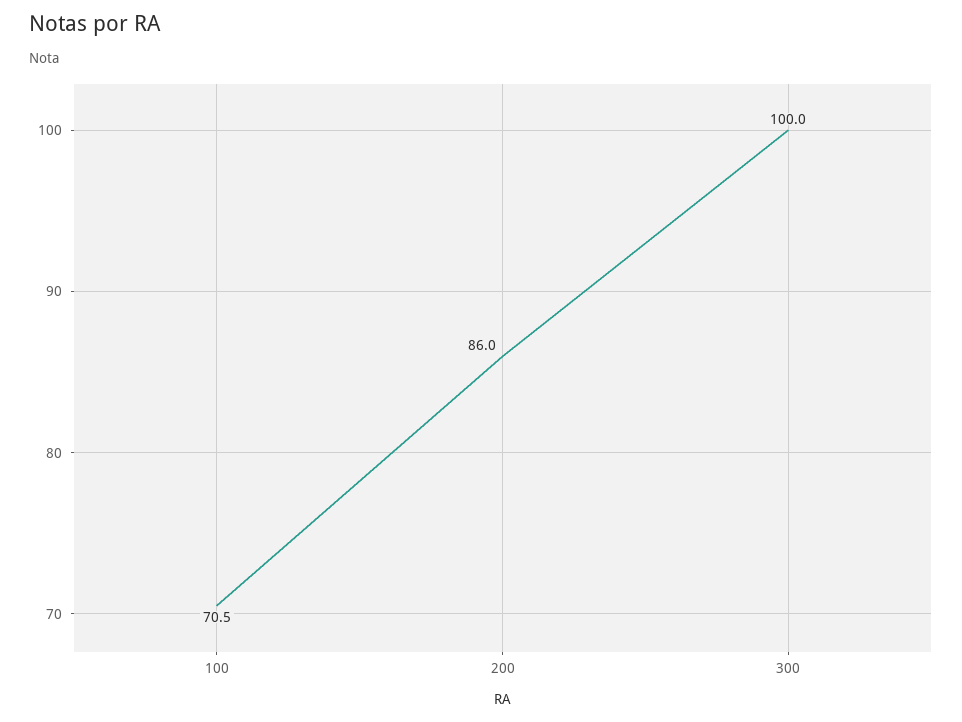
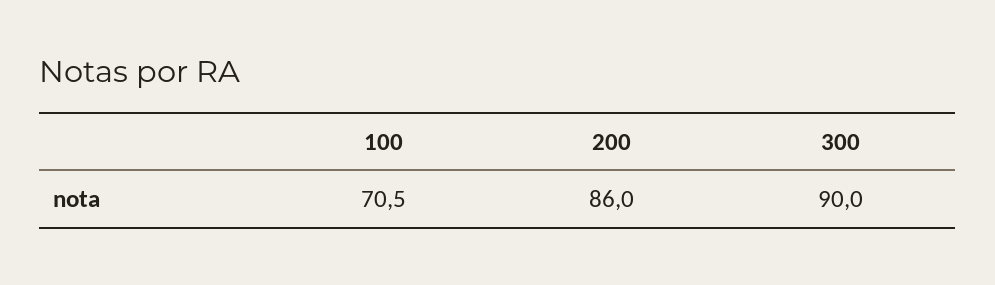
300: 100 -> 90

